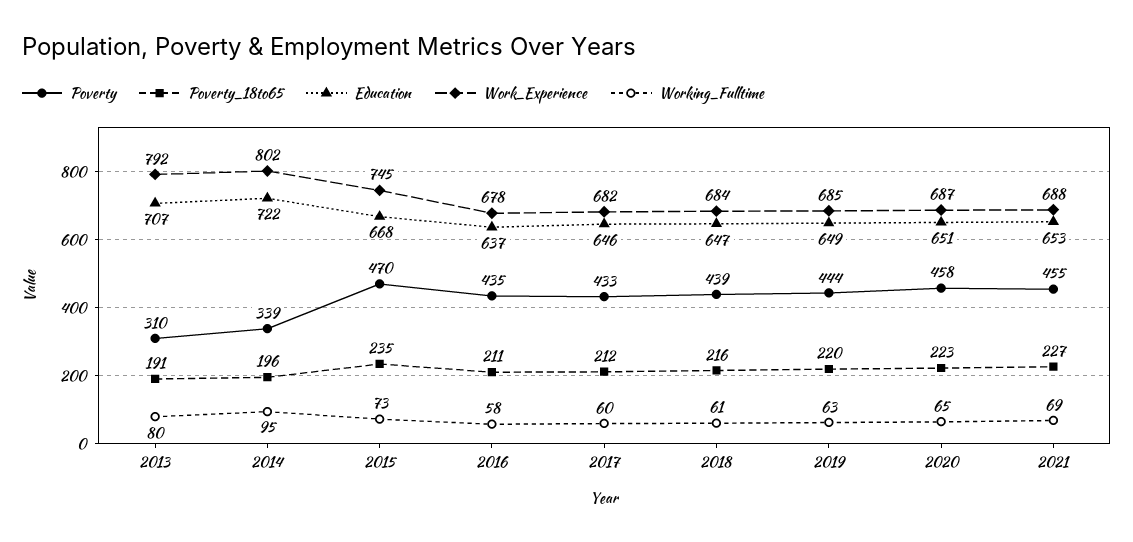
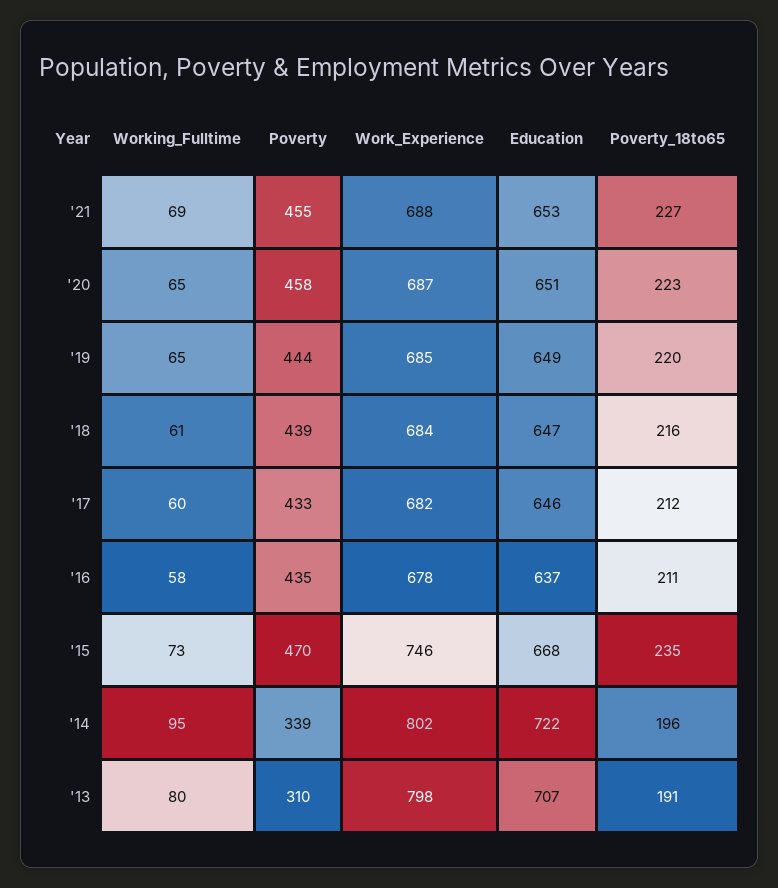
Work_Experience, 2013: 792 -> 798
Work_Experience, 2015: 745 -> 746
Working_Fulltime, 2019: 63 -> 65

